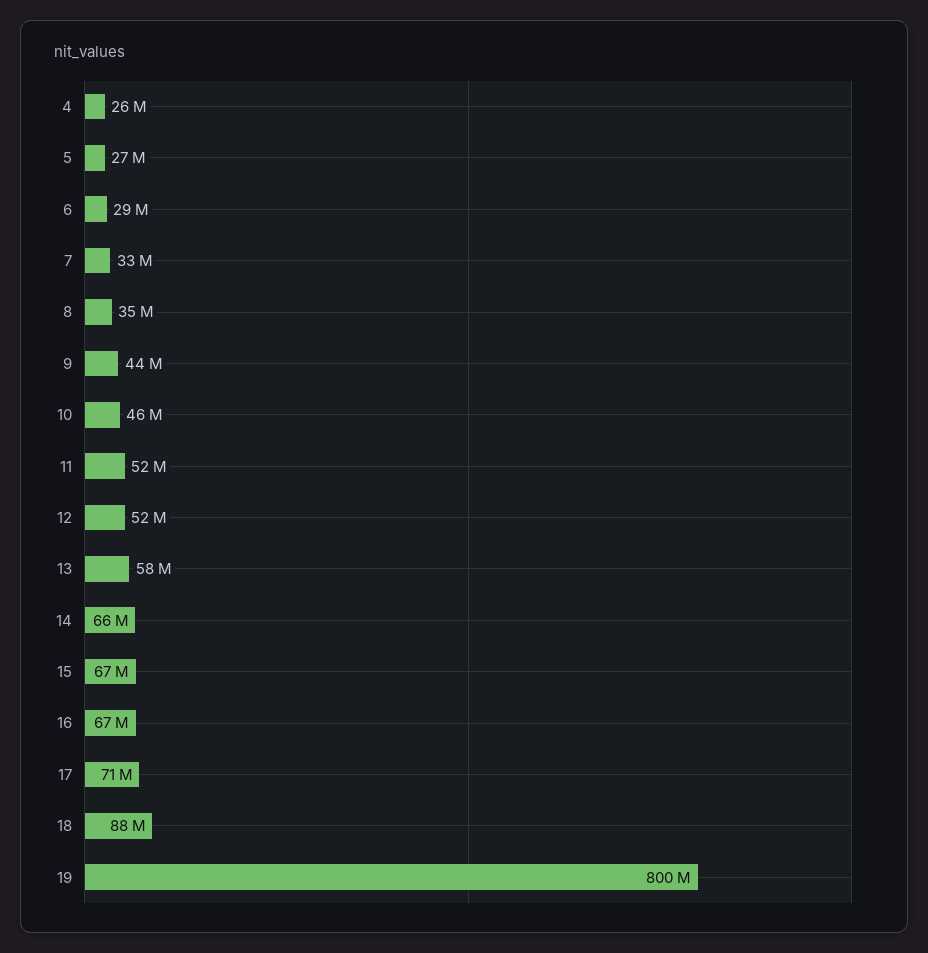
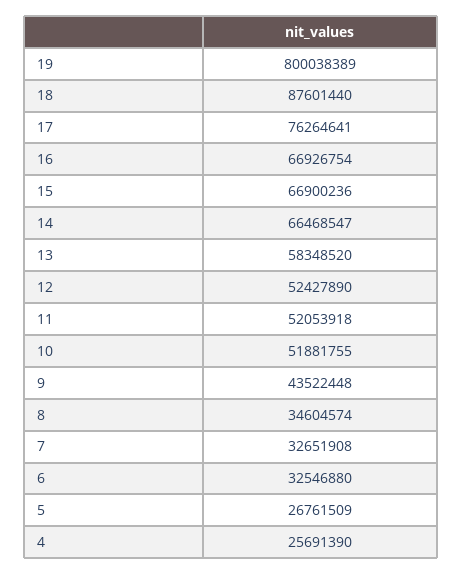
6: 29000000 -> 32546880
10: 46000000 -> 51881755
17: 71000000 -> 76264641

